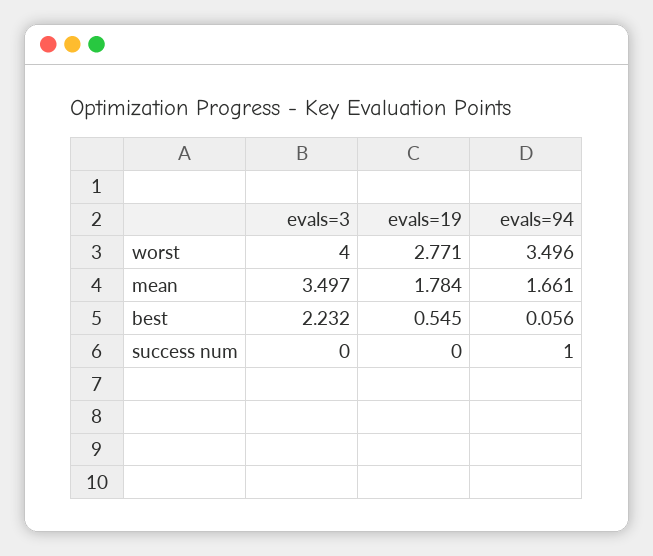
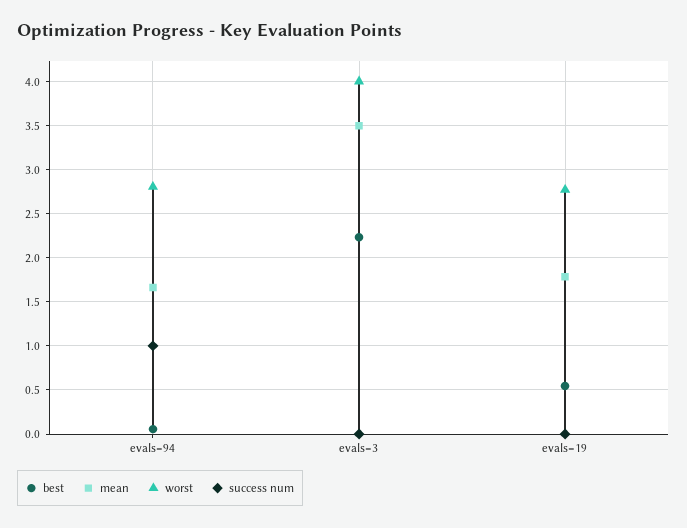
worst, evals=94: 3.496 -> 2.8

